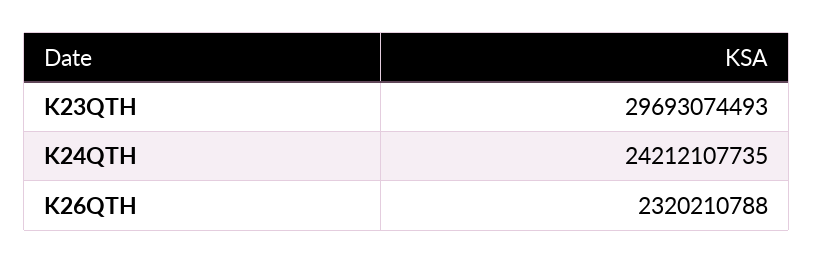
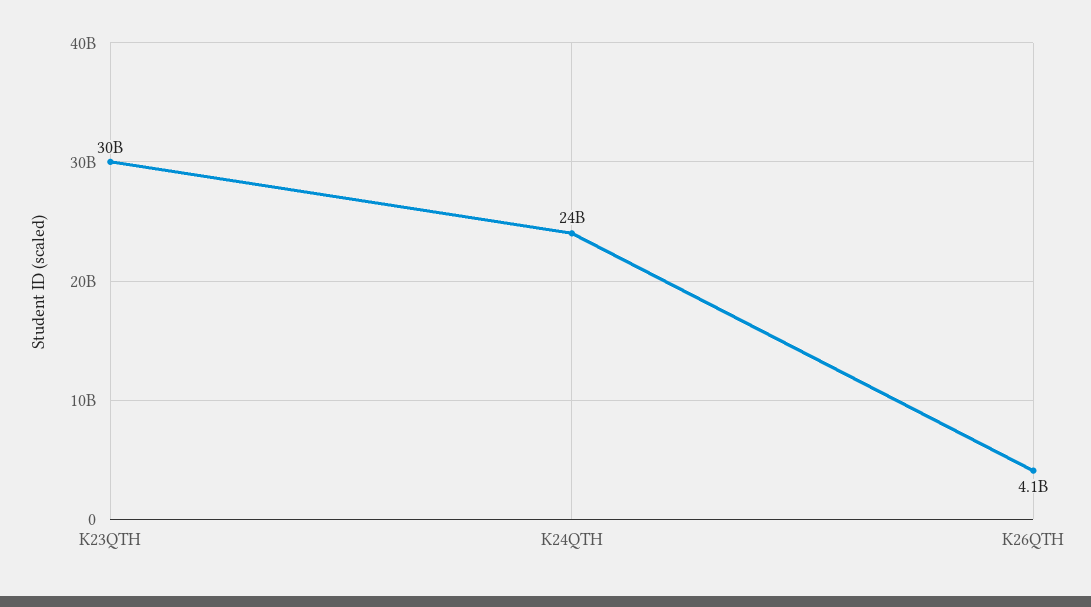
K26QTH: 2320210788 -> 4100000000

